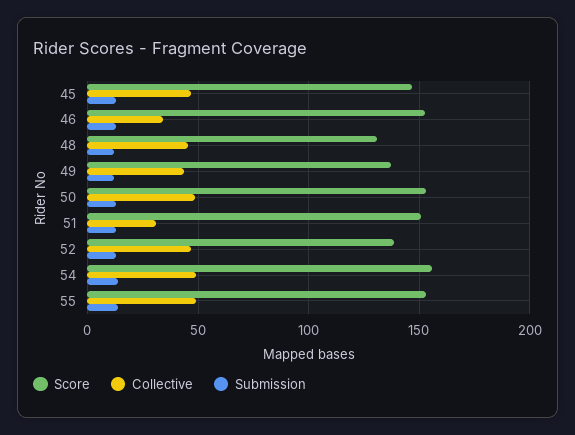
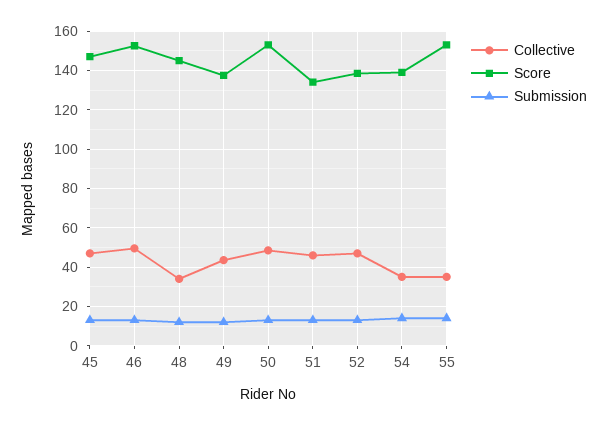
Collective, 46: 35 -> 50
Score, 48: 130 -> 145
Collective, 48: 45 -> 35
Score, 51: 150 -> 135
Collective, 51: 30 -> 45
Score, 54: 155 -> 140
Collective, 54: 50 -> 35
Collective, 55: 50 -> 35

